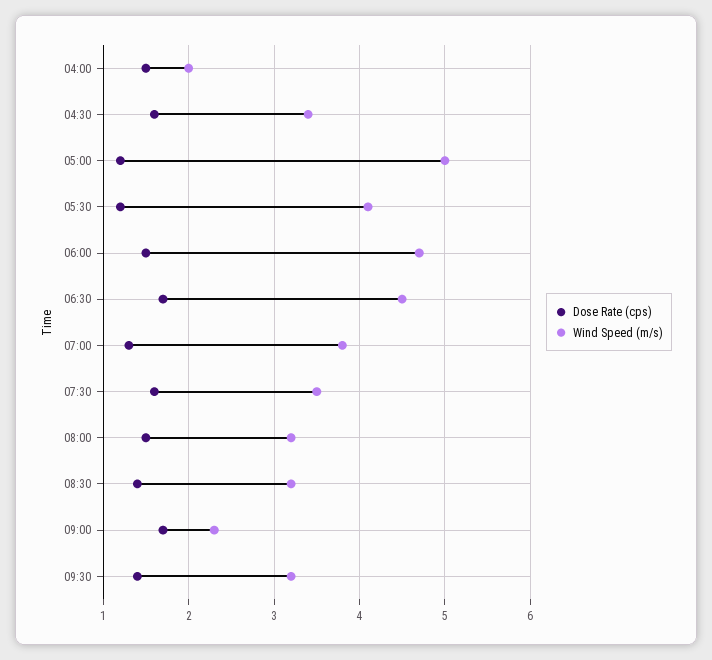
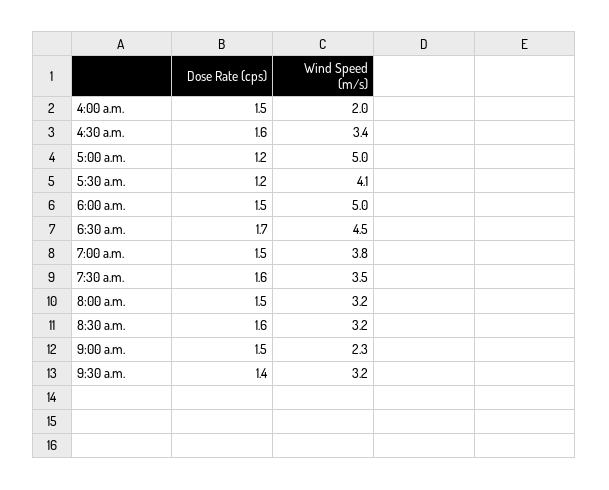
Wind Speed (m/s), 06:00: 4.7 -> 5
Dose Rate (cps), 07:00: 1.3 -> 1.5
Dose Rate (cps), 08:30: 1.4 -> 1.6
Dose Rate (cps), 09:00: 1.7 -> 1.5

